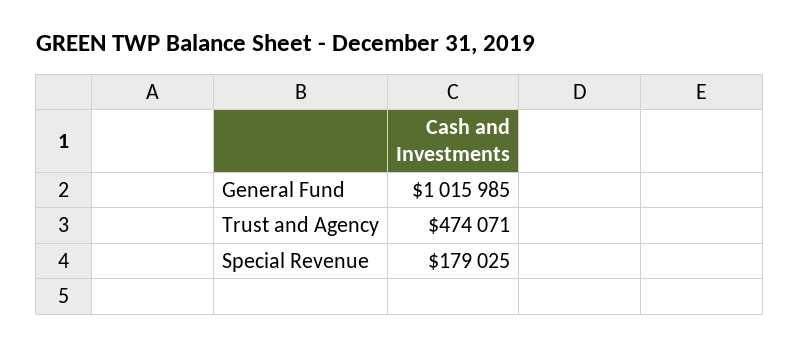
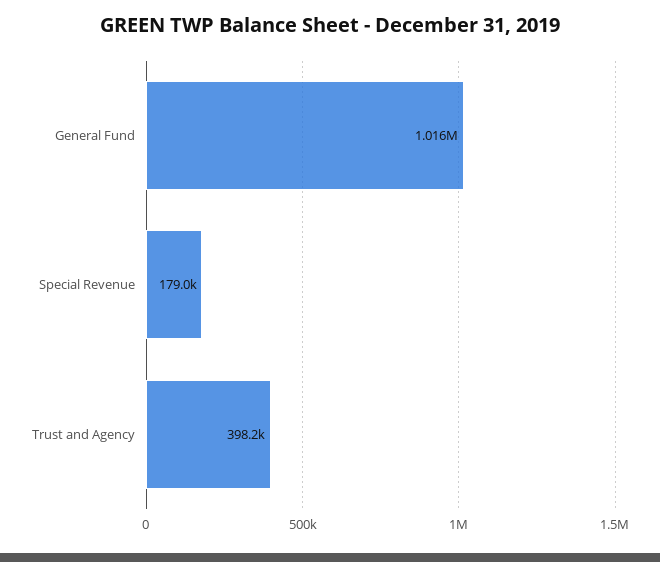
Trust and Agency: 474071 -> 398200

